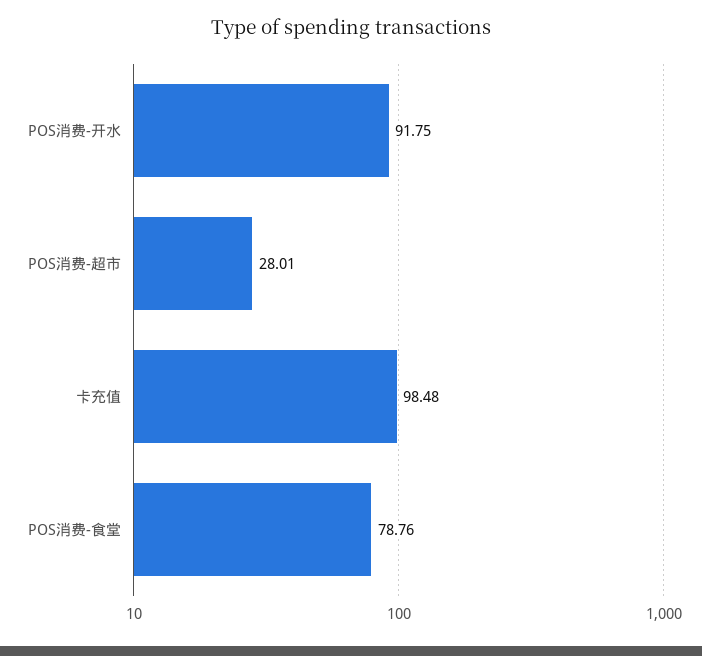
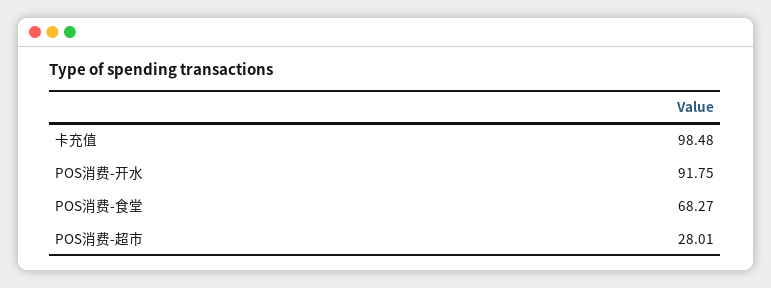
POS消费-食堂: 78.76 -> 68.27

